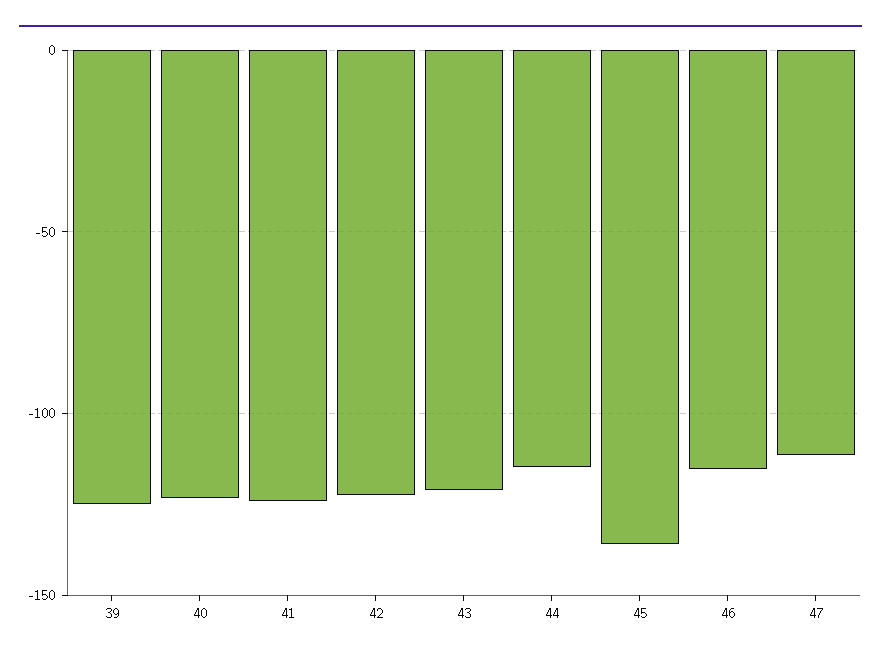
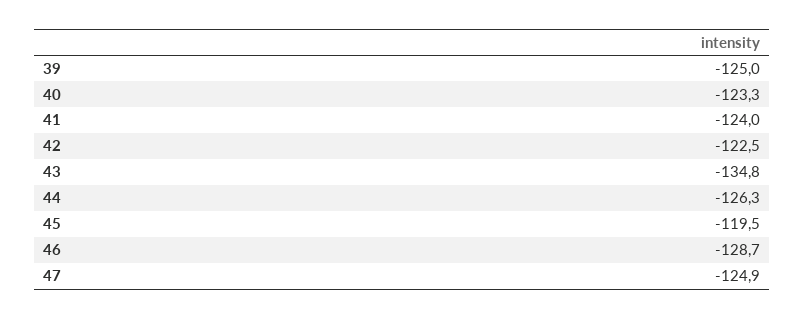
43: -120 -> -134.8
44: -115 -> -126.3
45: -135 -> -119.5
46: -115 -> -128.7
47: -110 -> -124.9

